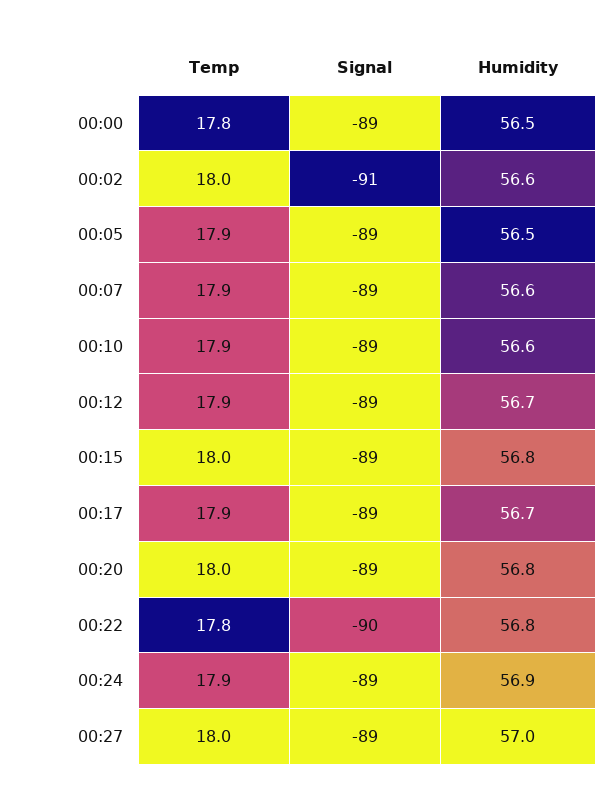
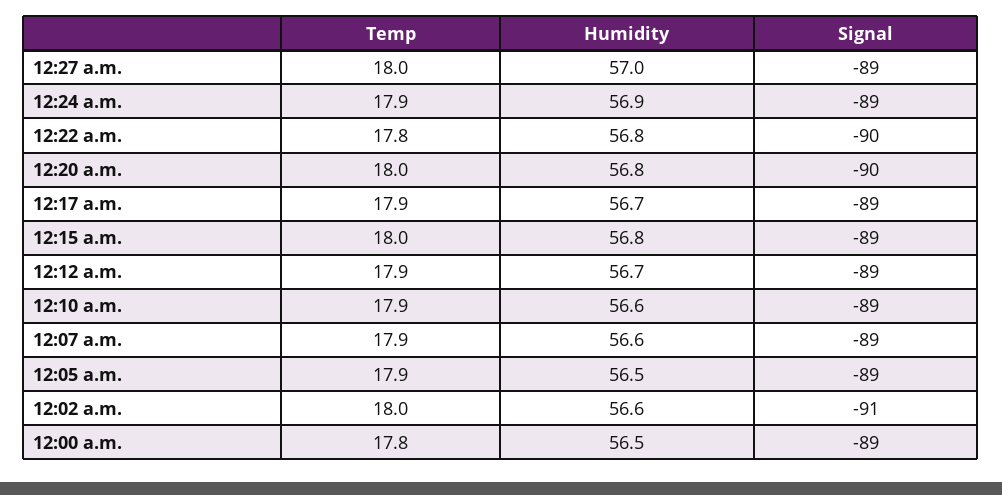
Signal, 00:20: -89 -> -90

